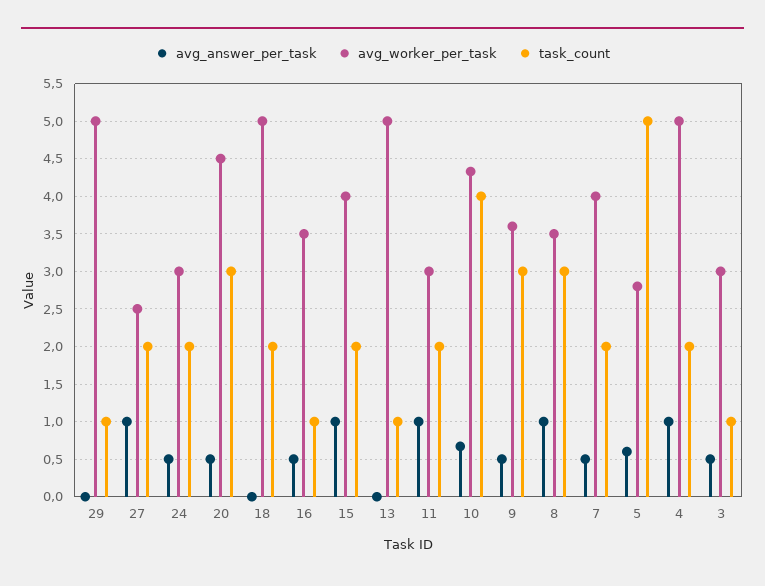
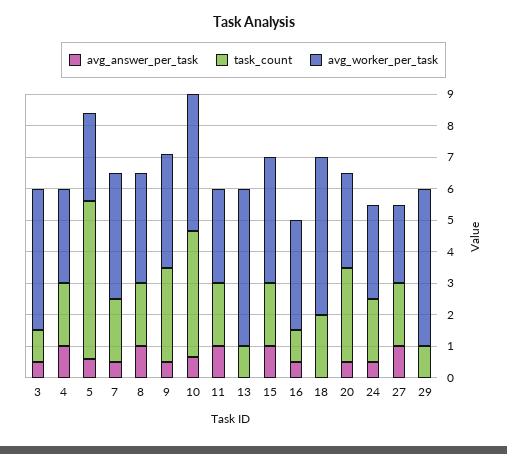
avg_worker_per_task, 20: 4.5 -> 3
task_count, 8: 3 -> 2
avg_worker_per_task, 4: 5 -> 3
avg_worker_per_task, 3: 3 -> 4.5

